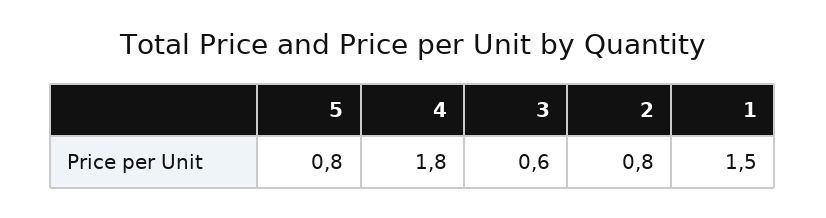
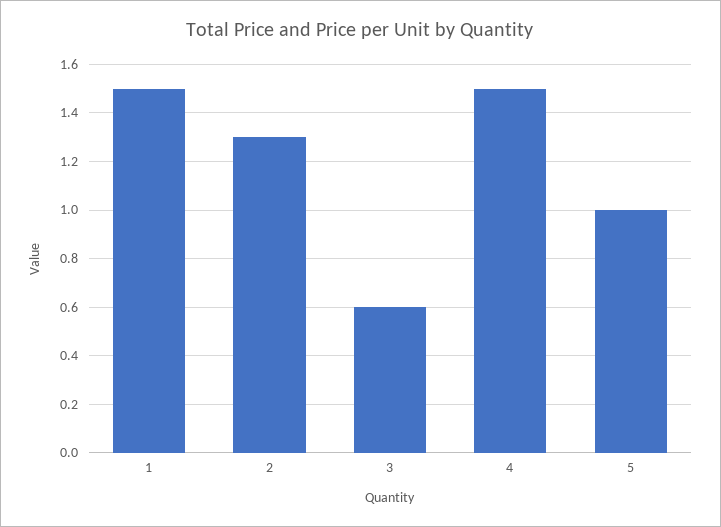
5: 0.8 -> 1
4: 1.8 -> 1.5
2: 0.8 -> 1.3

